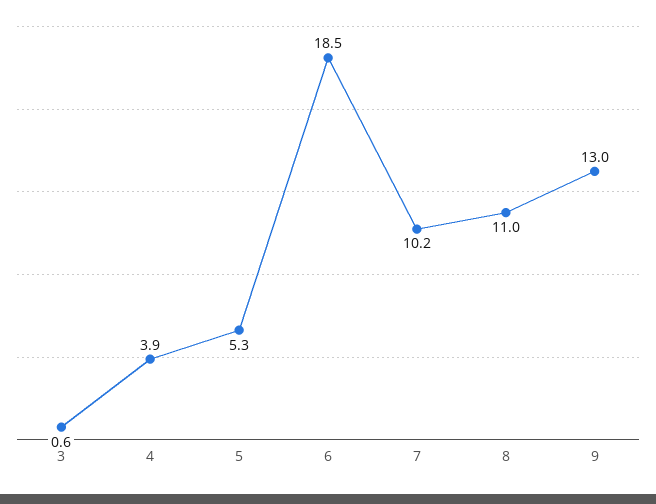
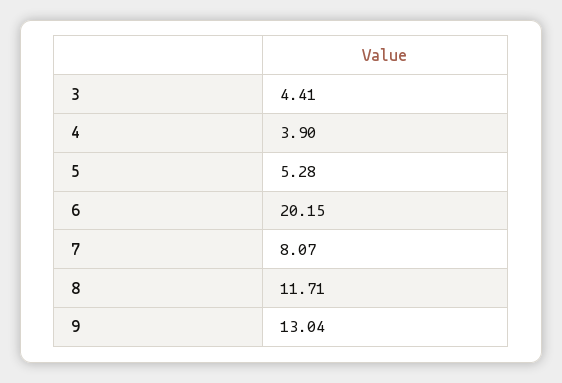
3: 0.6 -> 4.41
6: 18.5 -> 20.15
7: 10.2 -> 8.07
8: 11 -> 11.71

